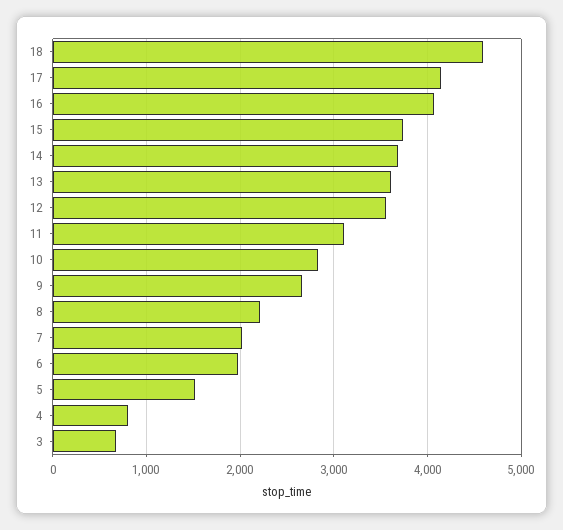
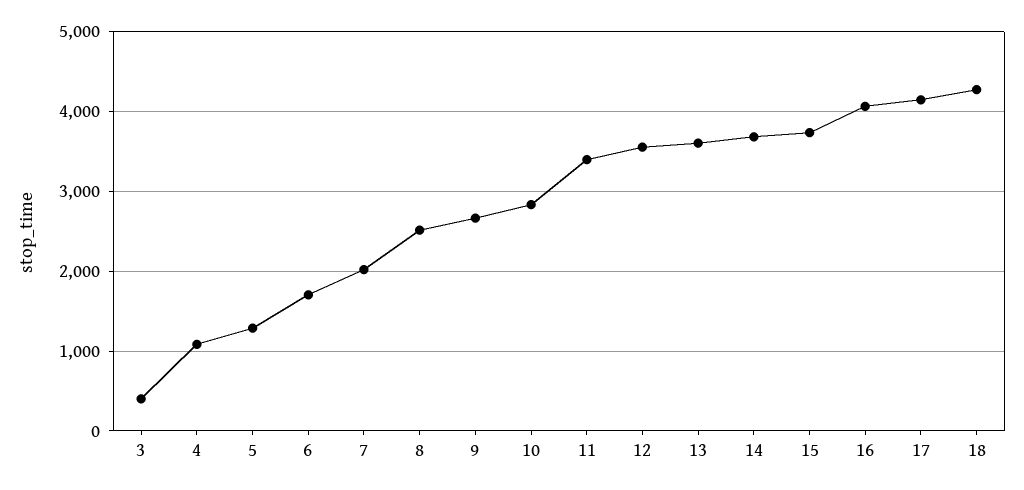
18: 4600 -> 4300
11: 3100 -> 3400
8: 2200 -> 2500
6: 2000 -> 1700
5: 1500 -> 1300
4: 800 -> 1100
3: 700 -> 400

